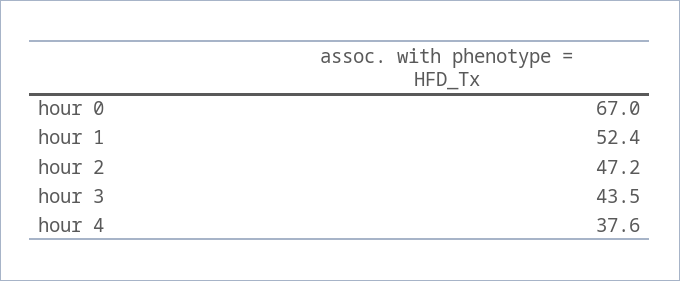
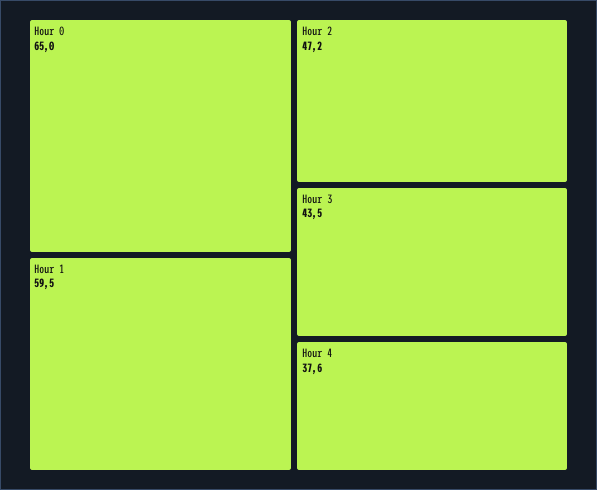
hour 0: 67 -> 65
hour 1: 52.4 -> 59.5

